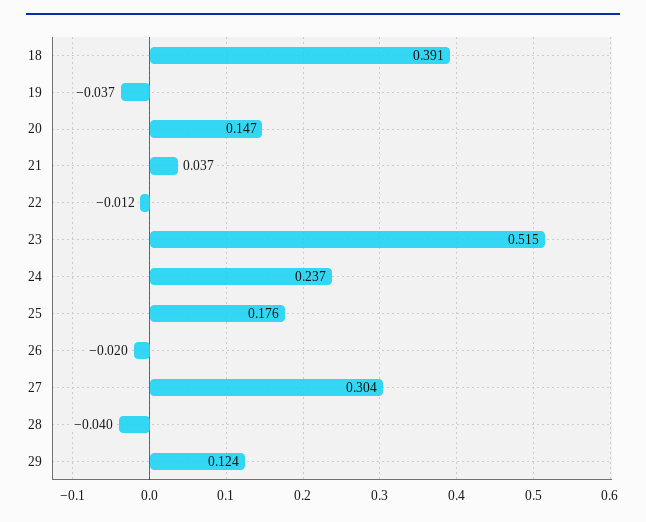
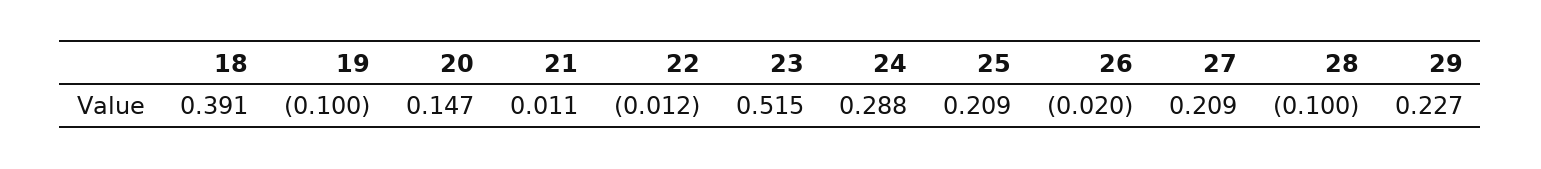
19: -0.037 -> -0.1
21: 0.037 -> 0.011
24: 0.237 -> 0.288
25: 0.176 -> 0.209
27: 0.304 -> 0.209
28: -0.04 -> -0.1
29: 0.124 -> 0.227

